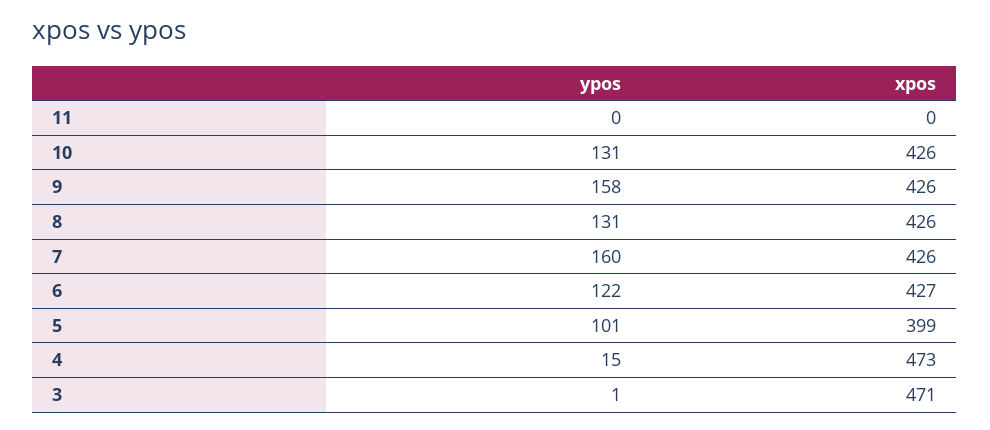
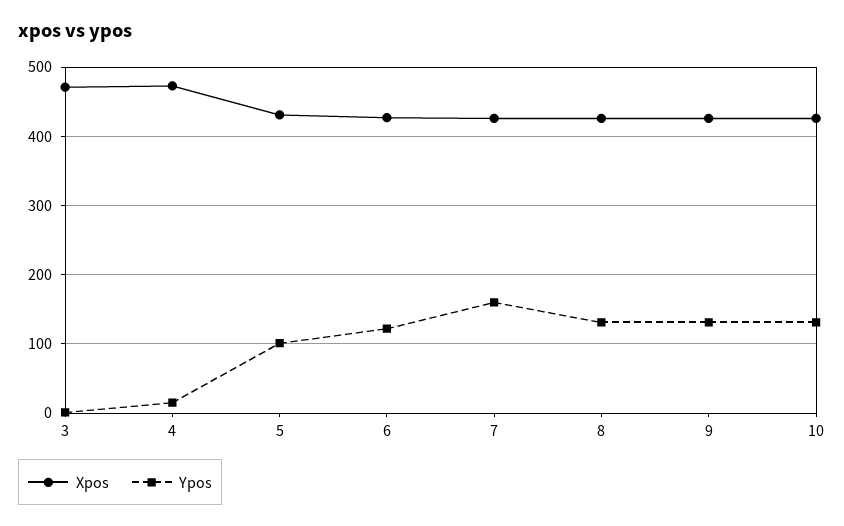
ypos, 11: 0 -> none
xpos, 11: 0 -> none
ypos, 9: 158 -> 130
xpos, 5: 399 -> 430

